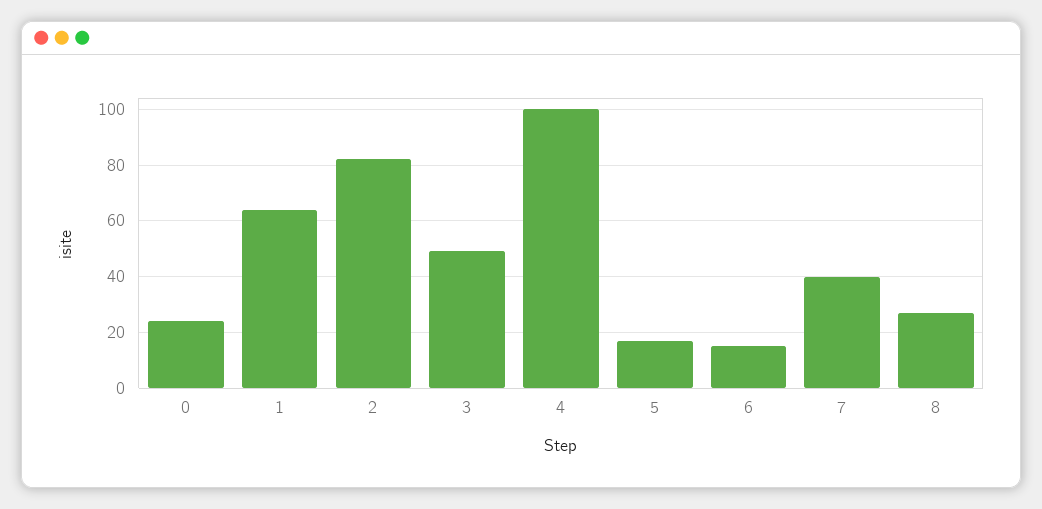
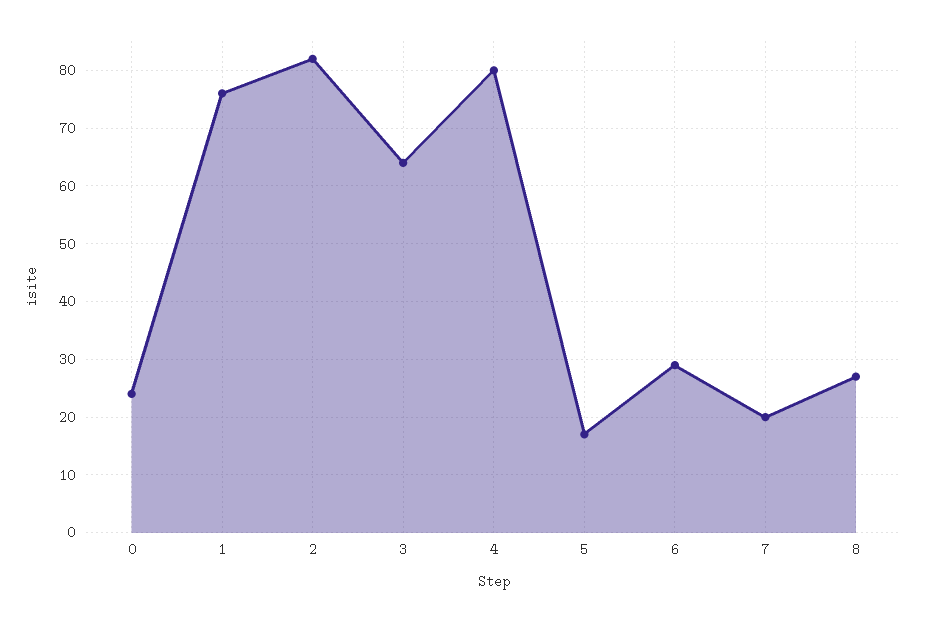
1: 65 -> 75
3: 50 -> 65
4: 100 -> 80
6: 15 -> 30
7: 40 -> 20

